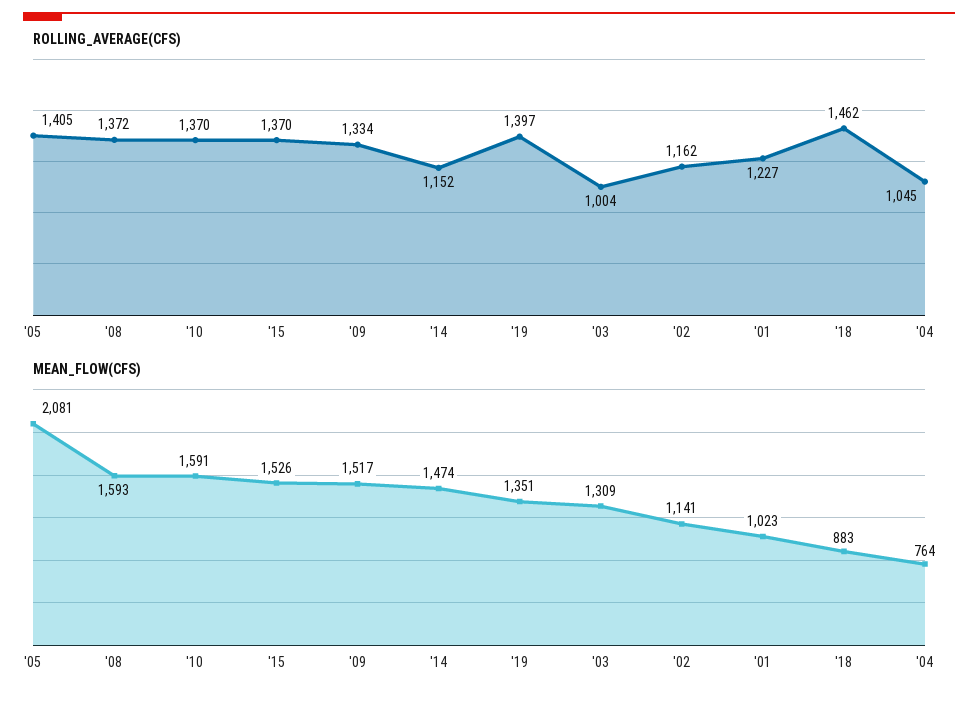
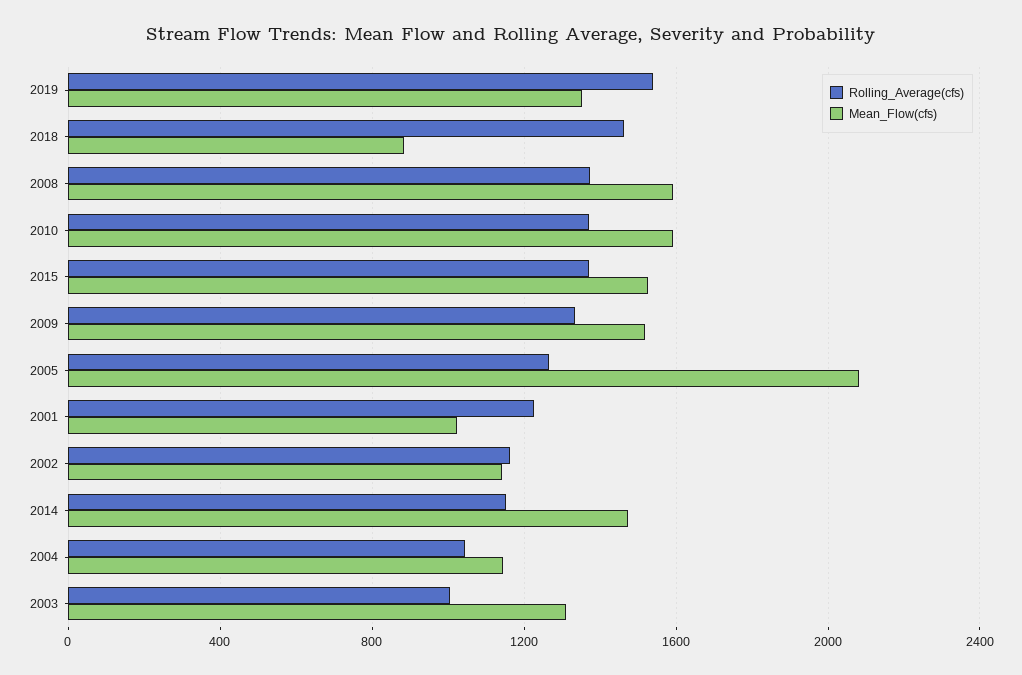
ROLLING_AVERAGE(CFS), '05: 1405 -> 1250
ROLLING_AVERAGE(CFS), '19: 1397 -> 1550
MEAN_FLOW(CFS), '04: 764 -> 1150

